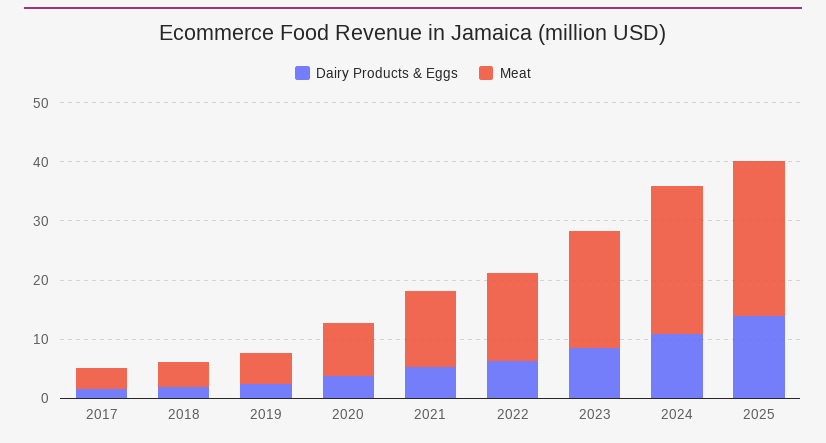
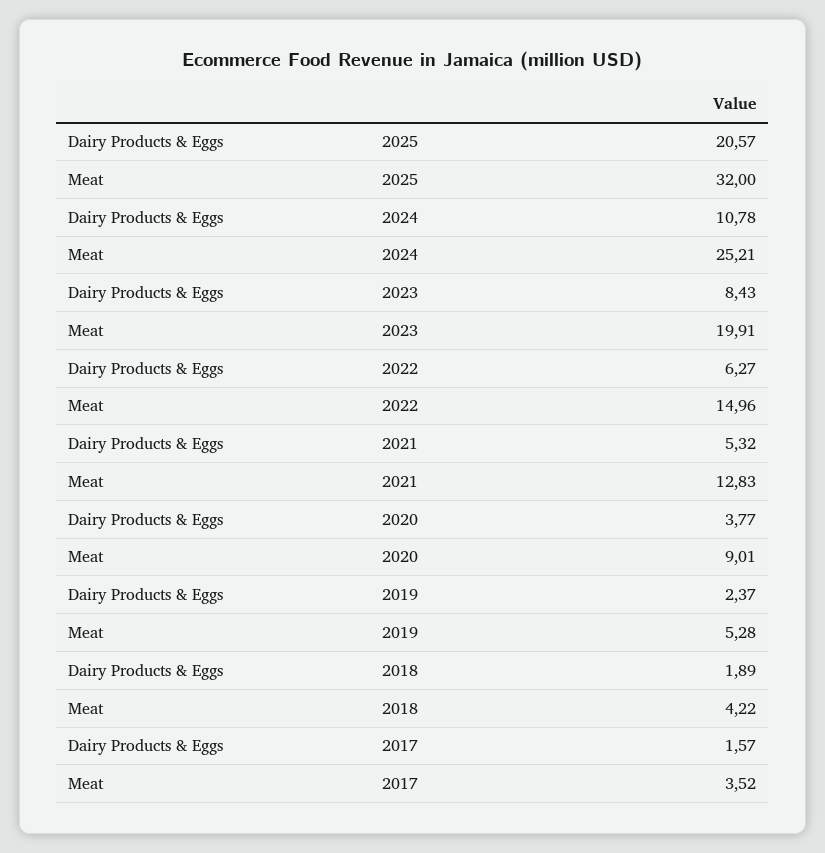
Dairy Products & Eggs, 2025: 14 -> 20.57
Meat, 2025: 26 -> 32

